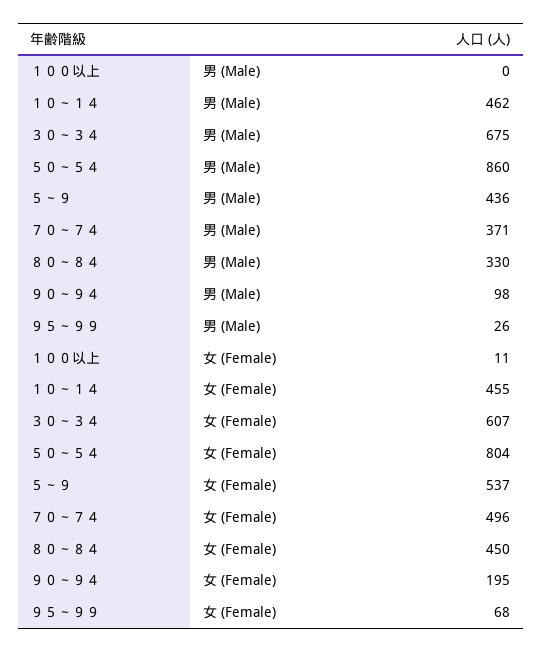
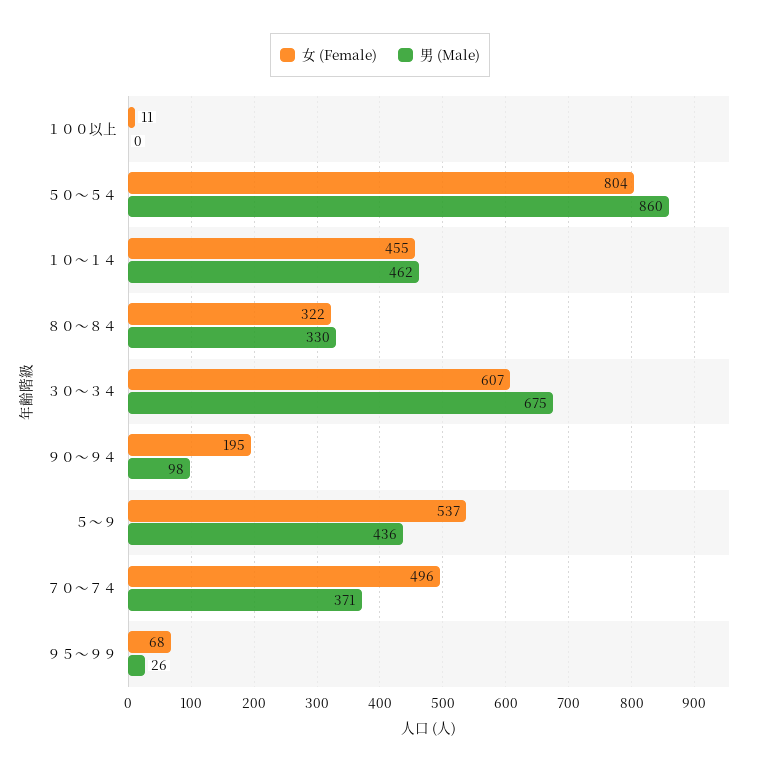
女 (Female), ８０～８４: 450 -> 322

